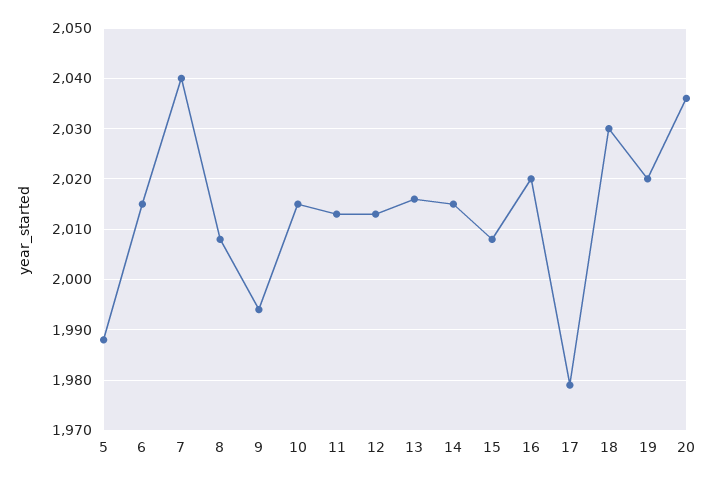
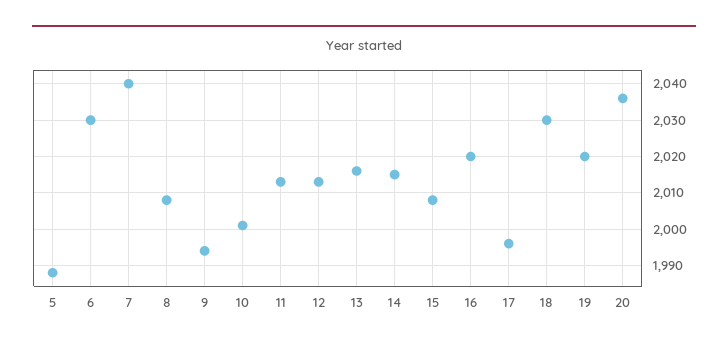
6: 2015 -> 2030
10: 2015 -> 2000
17: 1980 -> 1995

